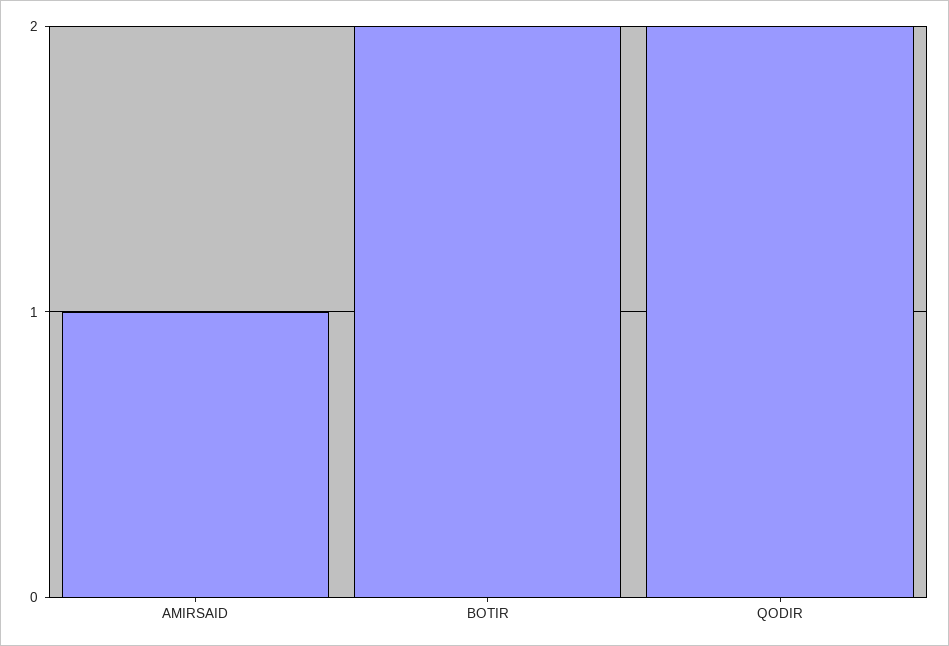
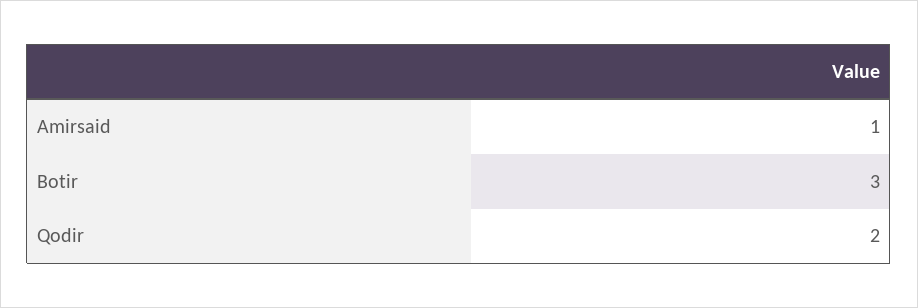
BOTIR: 2 -> 3

